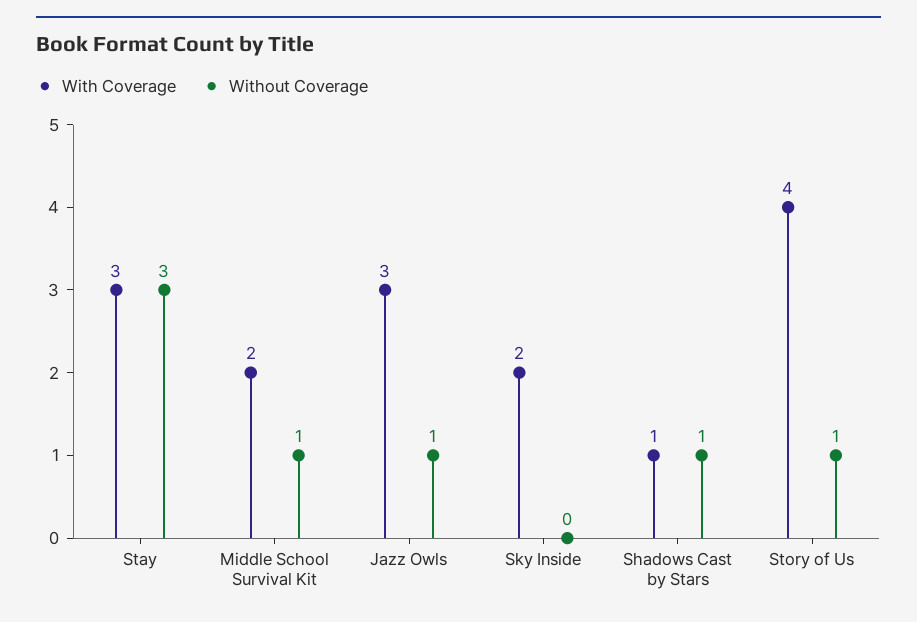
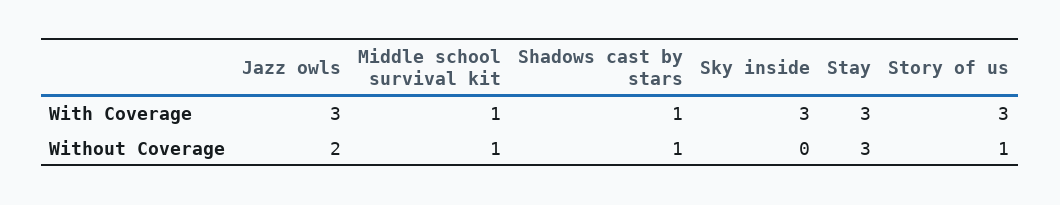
With Coverage, Middle School Survival Kit: 2 -> 1
Without Coverage, Jazz Owls: 1 -> 2
With Coverage, Sky Inside: 2 -> 3
With Coverage, Story of Us: 4 -> 3

